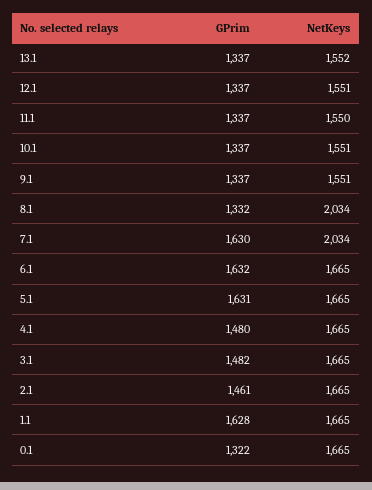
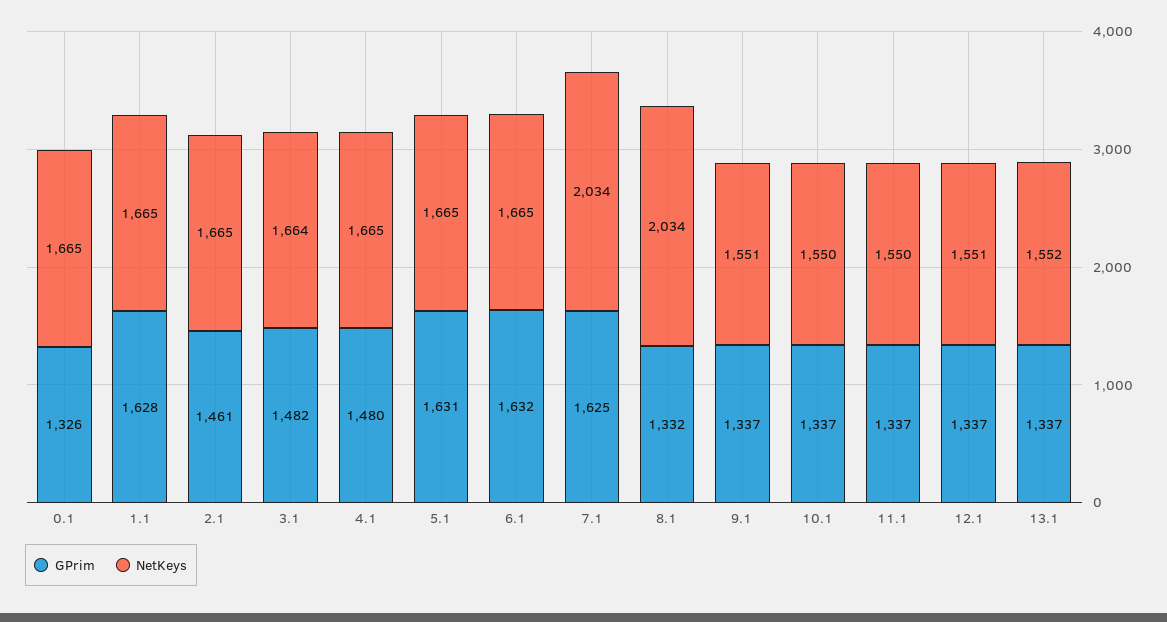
NetKeys, 10.1: 1551 -> 1550
GPrim, 7.1: 1630 -> 1625
NetKeys, 3.1: 1665 -> 1664
GPrim, 0.1: 1322 -> 1326

